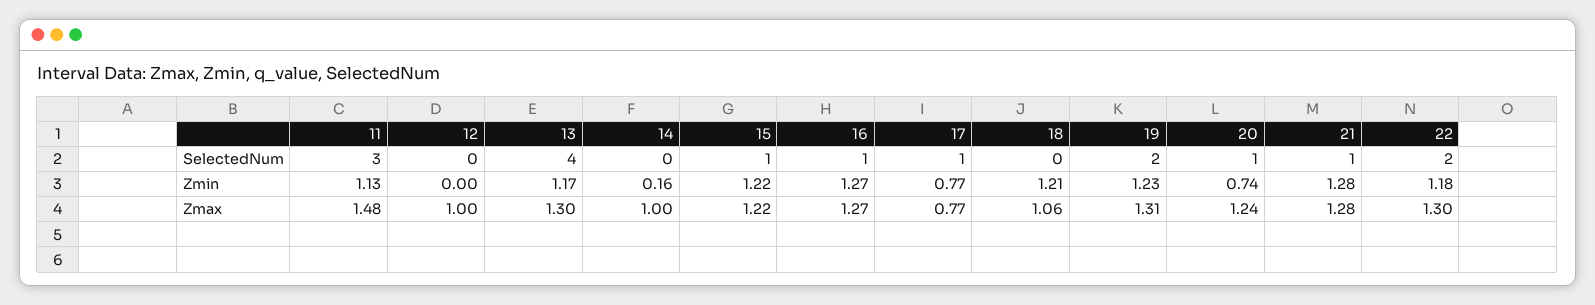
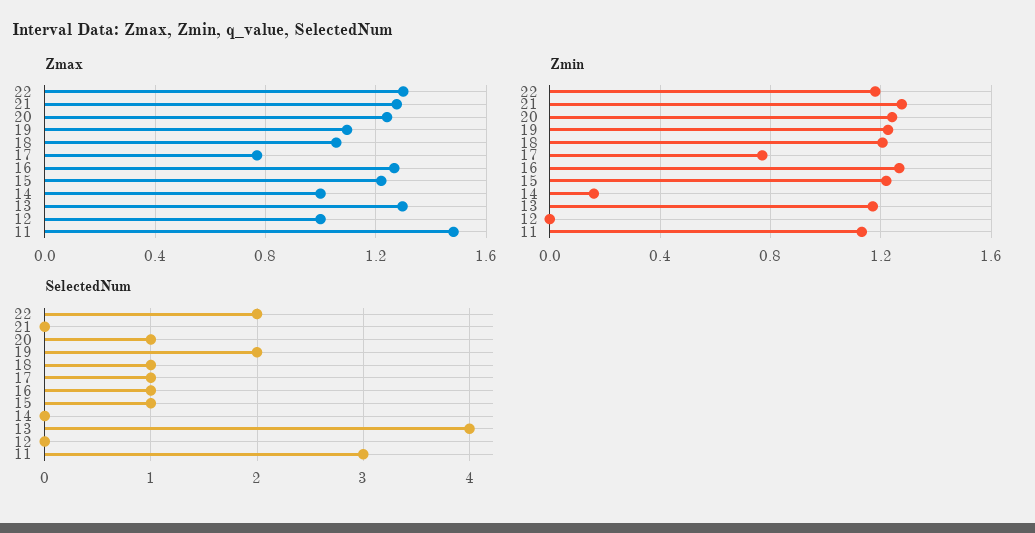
SelectedNum, 18: 0 -> 1
SelectedNum, 21: 1 -> 0
Zmin, 20: 0.74 -> 1.25
Zmax, 19: 1.31 -> 1.1

